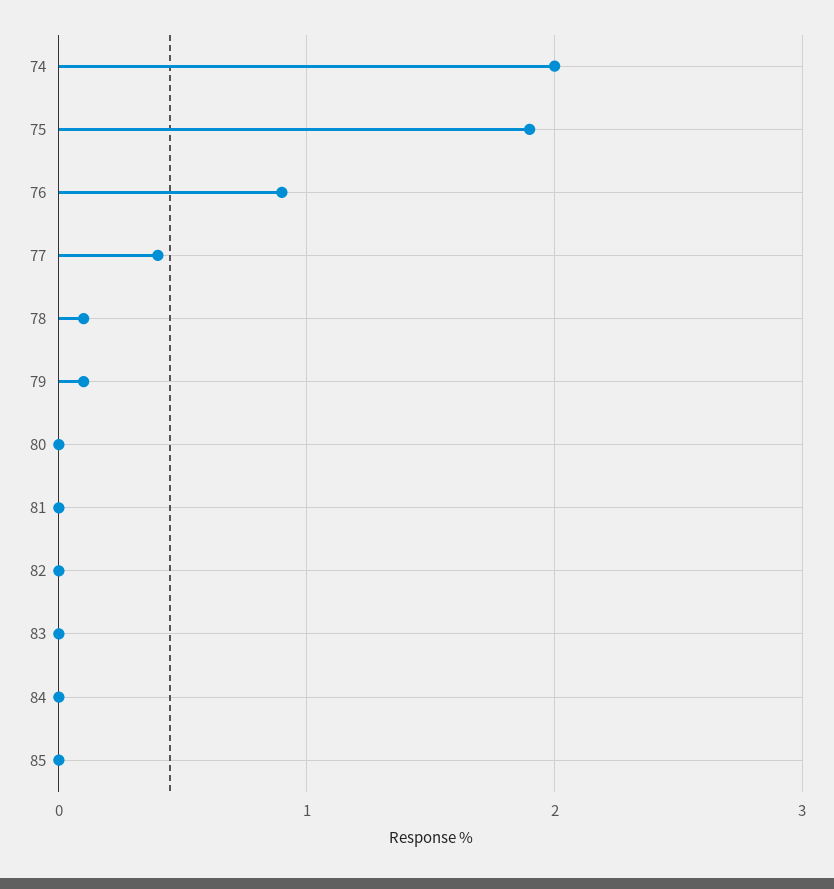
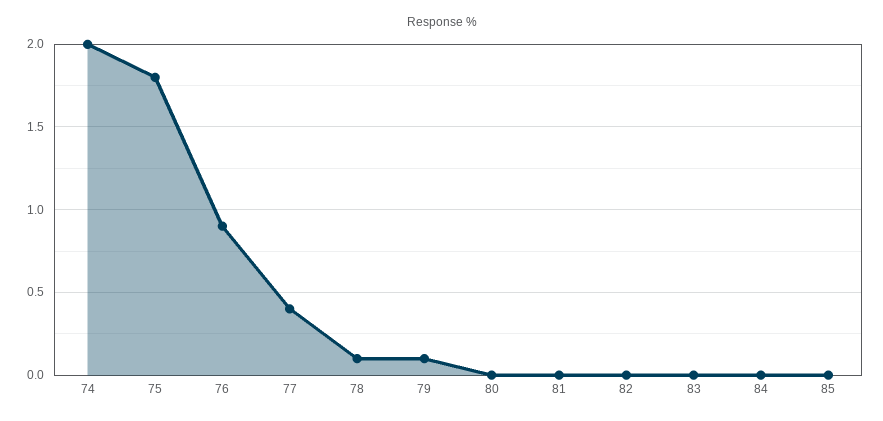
75: 1.9 -> 1.8

